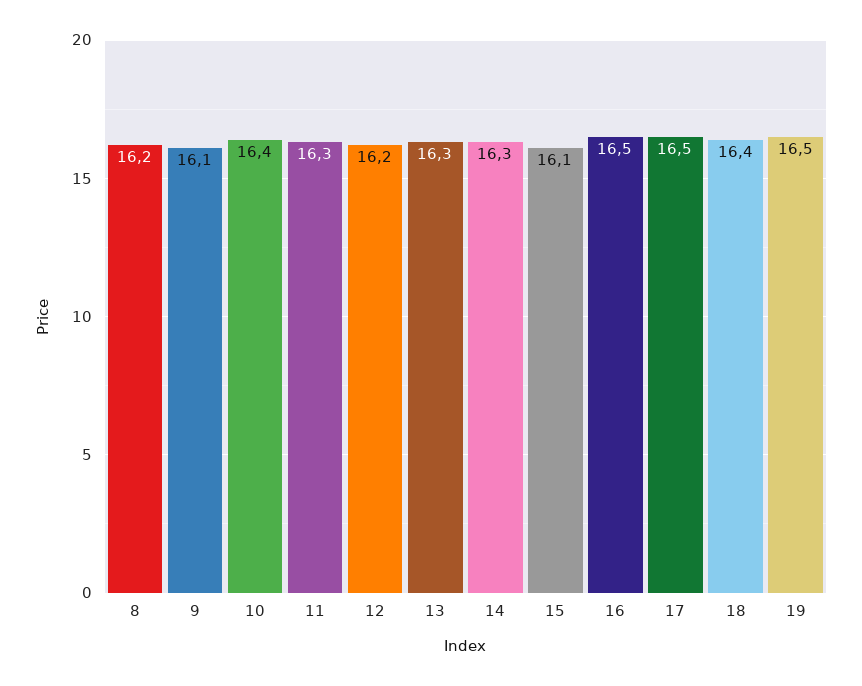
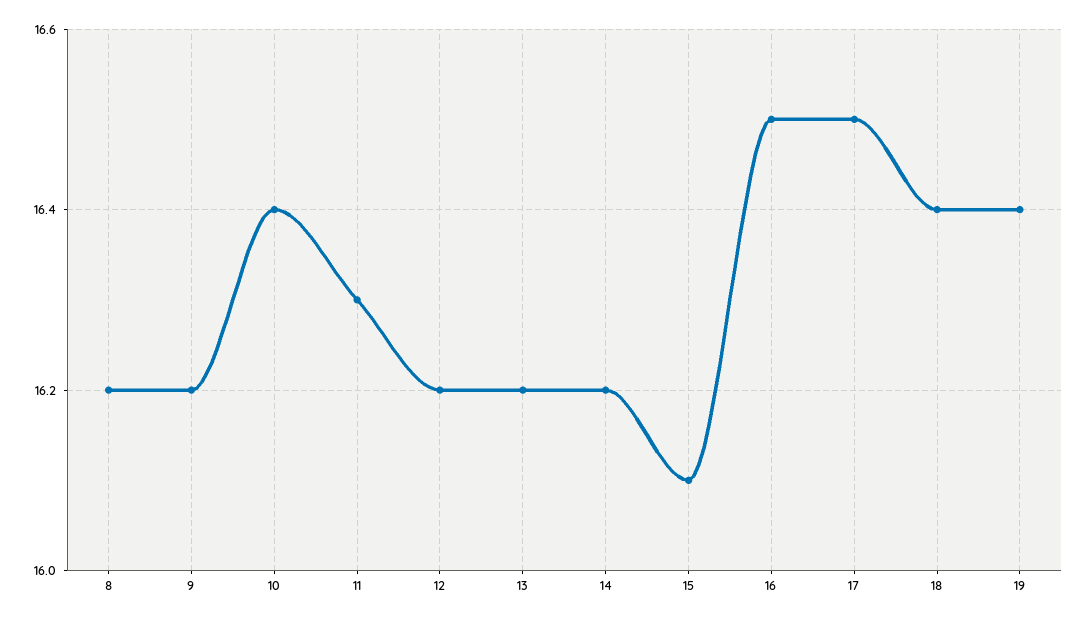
9: 16.1 -> 16.2
13: 16.3 -> 16.2
14: 16.3 -> 16.2
19: 16.5 -> 16.4

